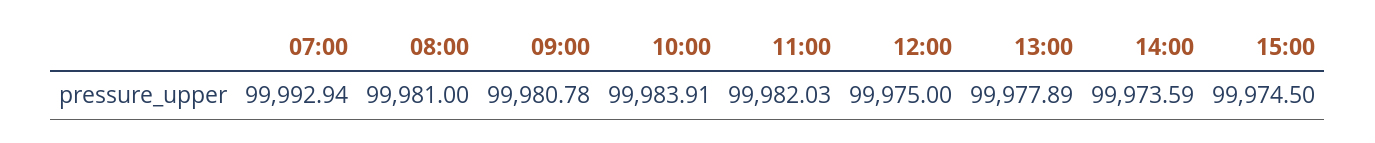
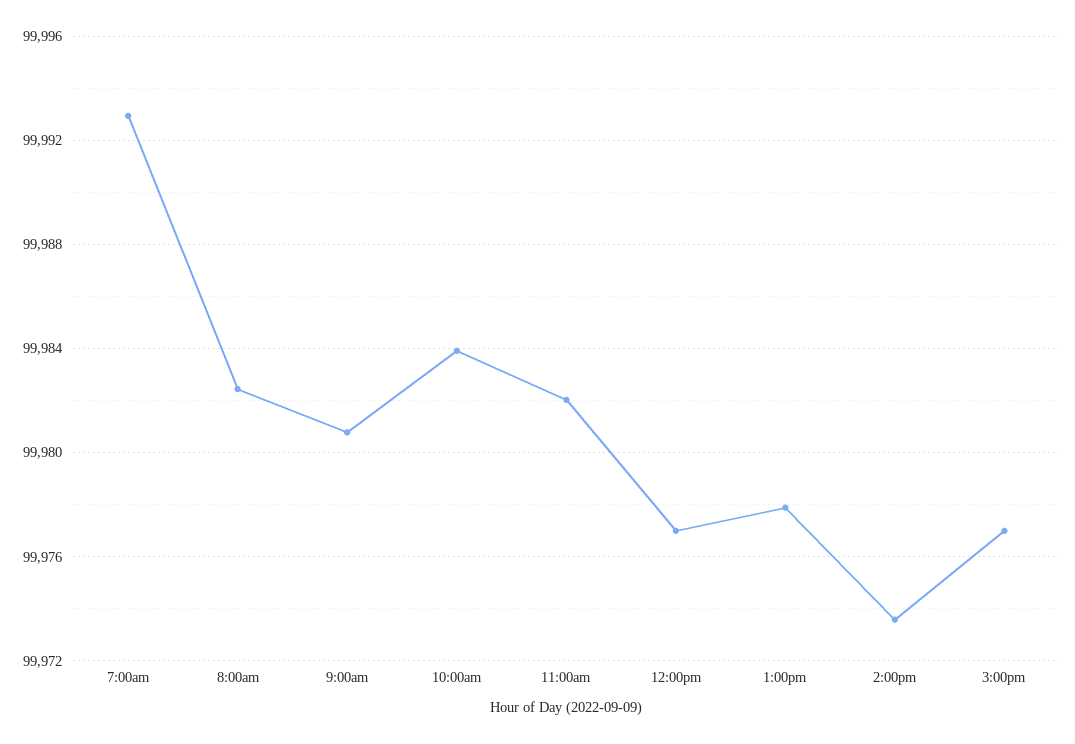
08:00: 99981 -> 99982.5
12:00: 99975 -> 99977
15:00: 99974.5 -> 99977

